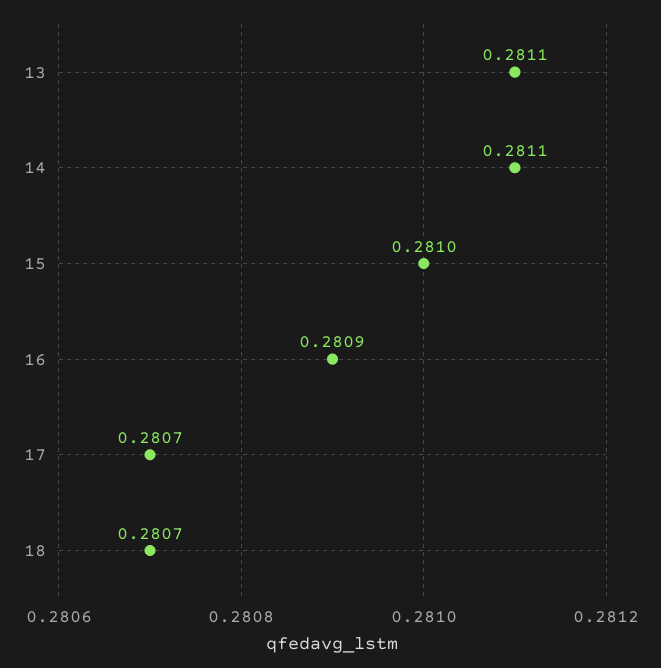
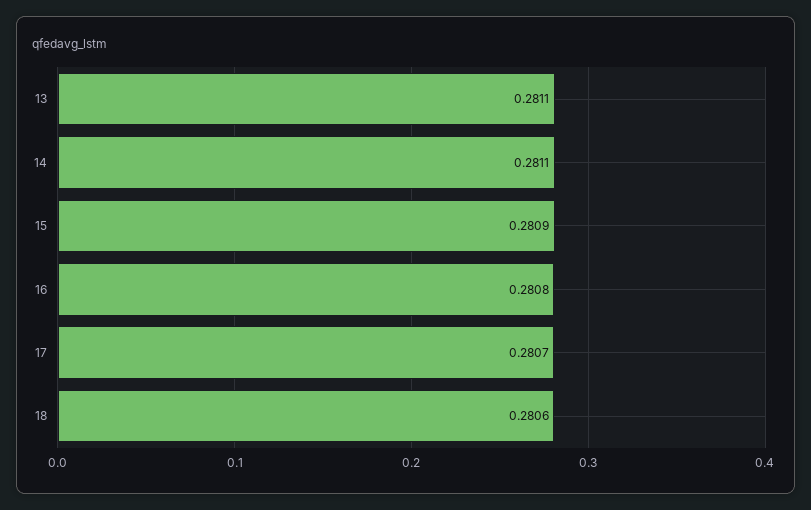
15: 0.281 -> 0.2809
16: 0.2809 -> 0.2808
18: 0.2807 -> 0.2806

